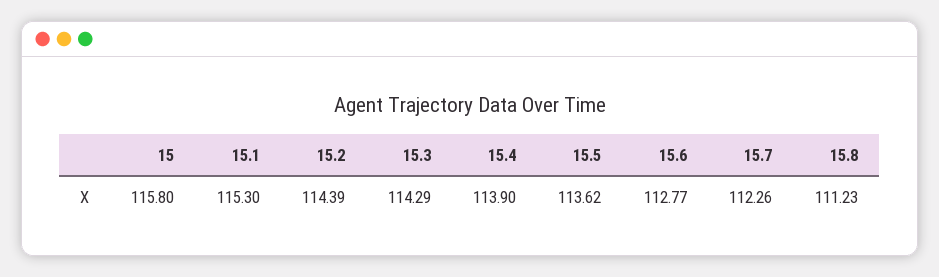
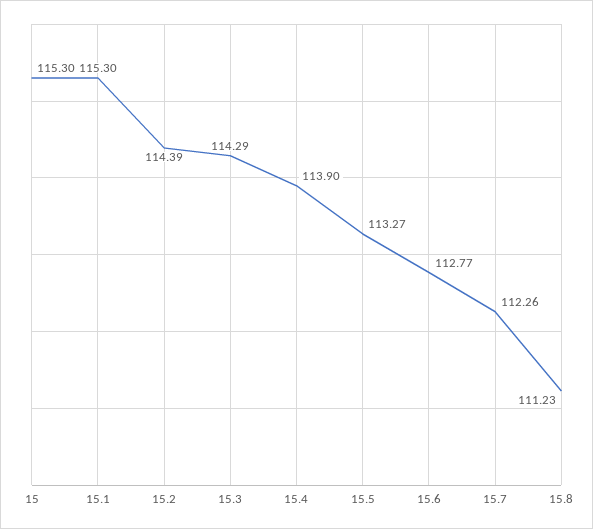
15: 115.8 -> 115.3
15.5: 113.62 -> 113.27

